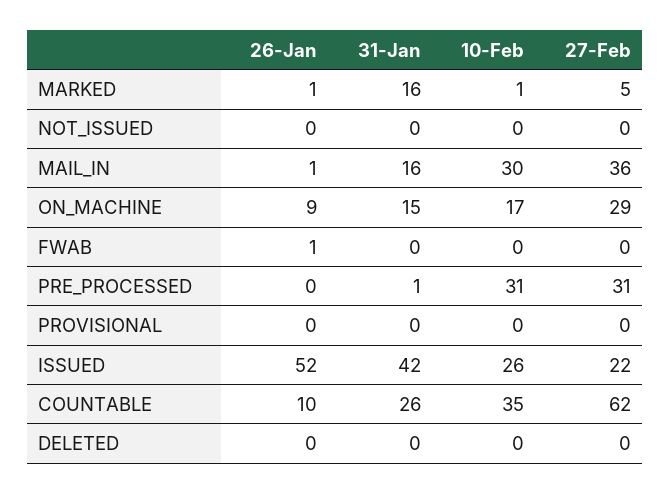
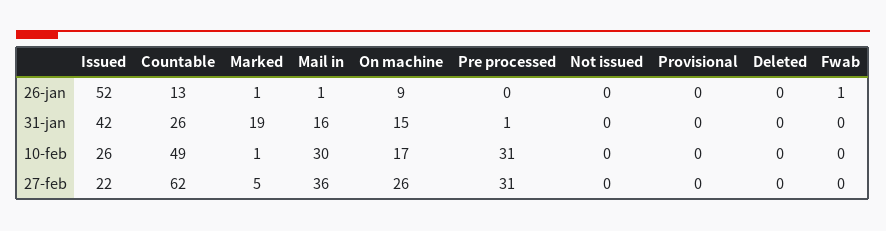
31-Jan, MARKED: 16 -> 19
27-Feb, ON_MACHINE: 29 -> 26
26-Jan, COUNTABLE: 10 -> 13
10-Feb, COUNTABLE: 35 -> 49

